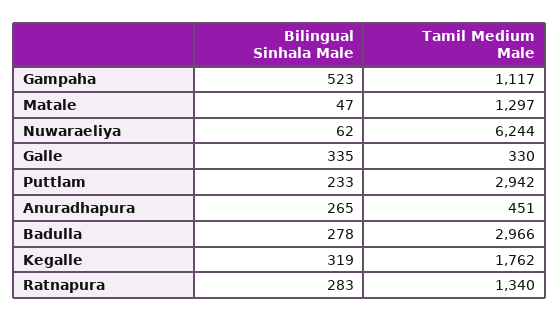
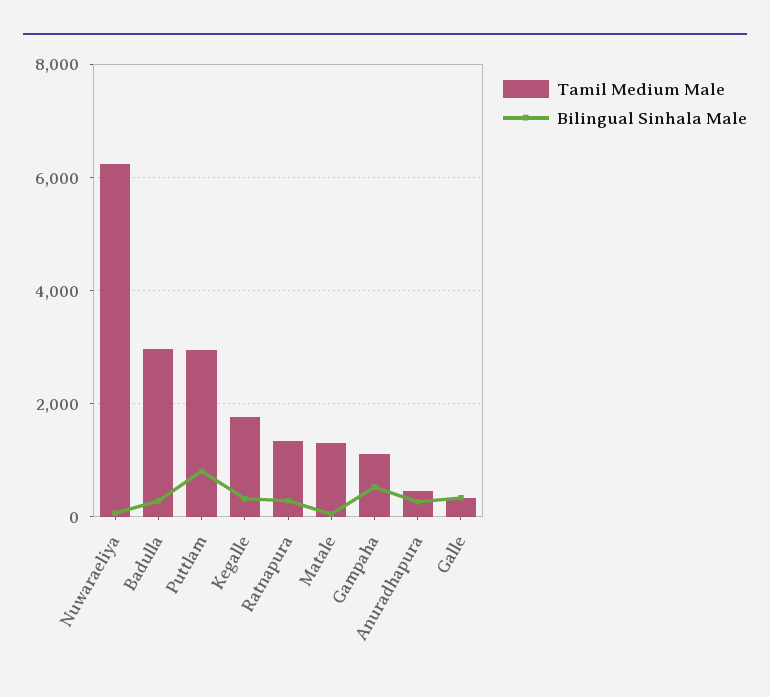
Bilingual Sinhala Male, Puttlam: 233 -> 800

